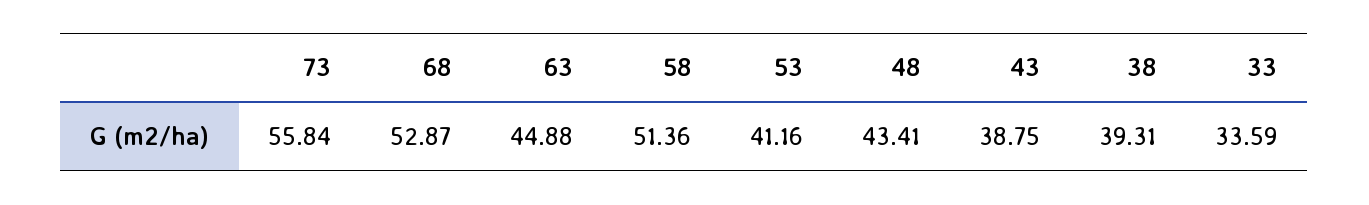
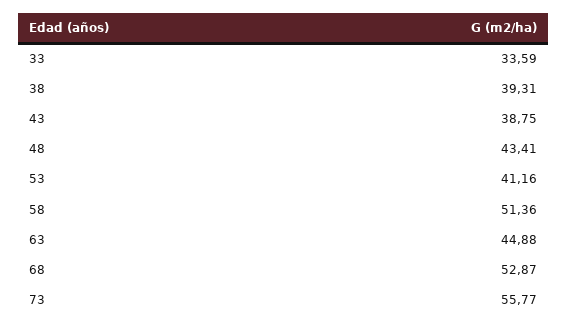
73: 55.84 -> 55.77

